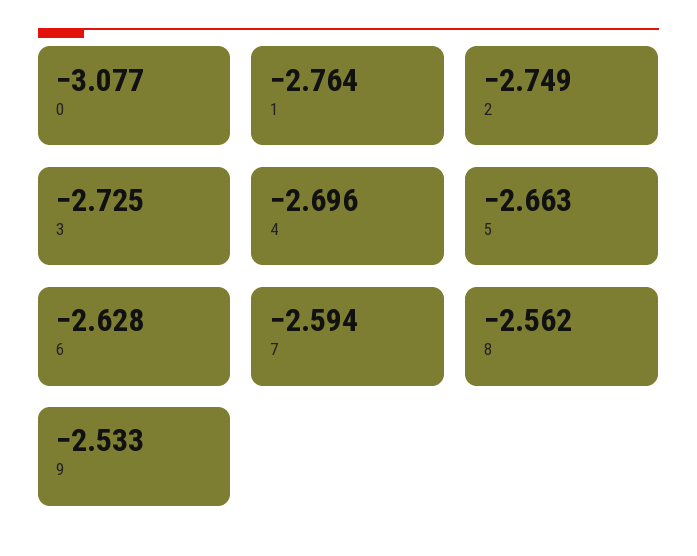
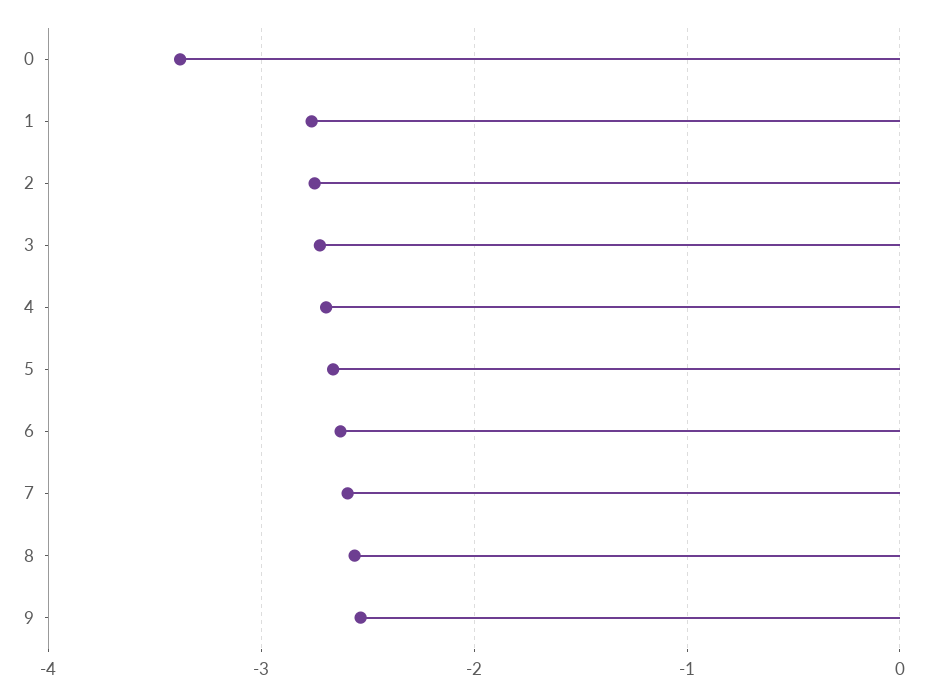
0: -3.077 -> -3.4

